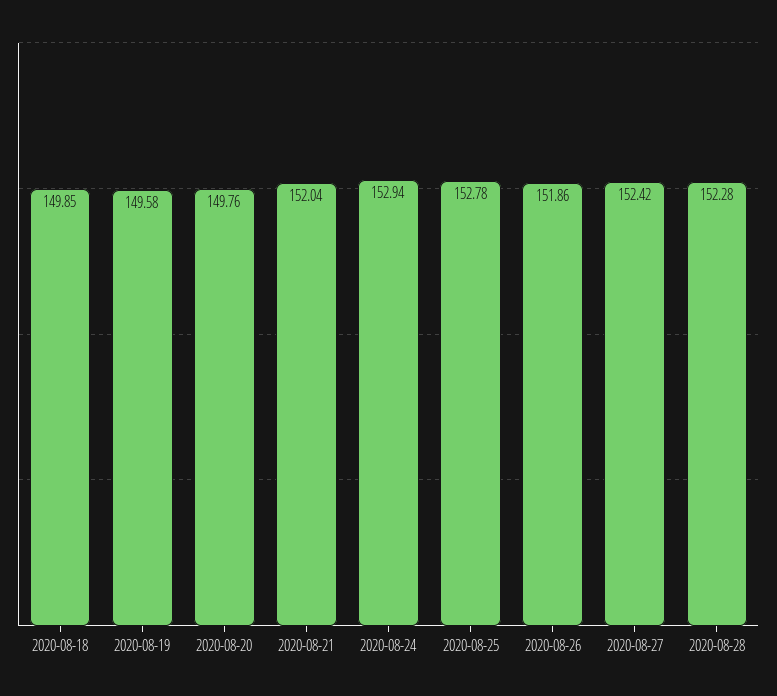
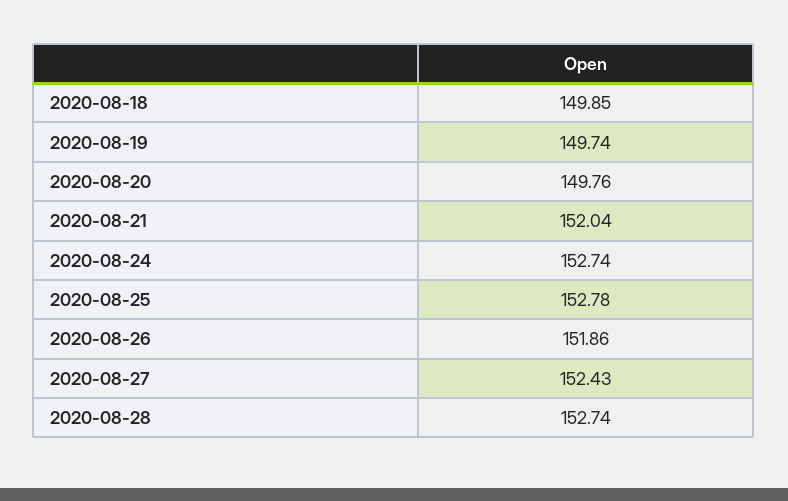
2020-08-19: 149.58 -> 149.74
2020-08-24: 152.94 -> 152.74
2020-08-27: 152.42 -> 152.43
2020-08-28: 152.28 -> 152.74

